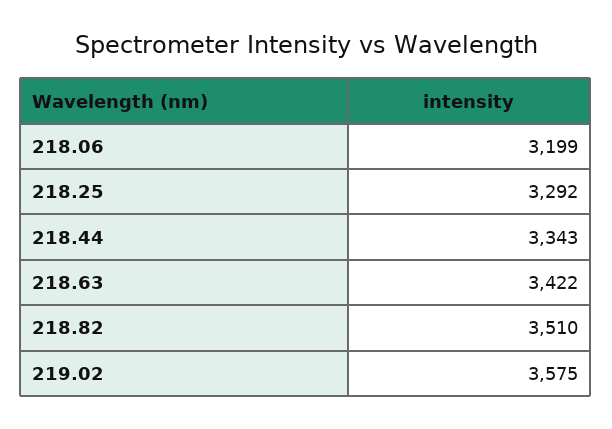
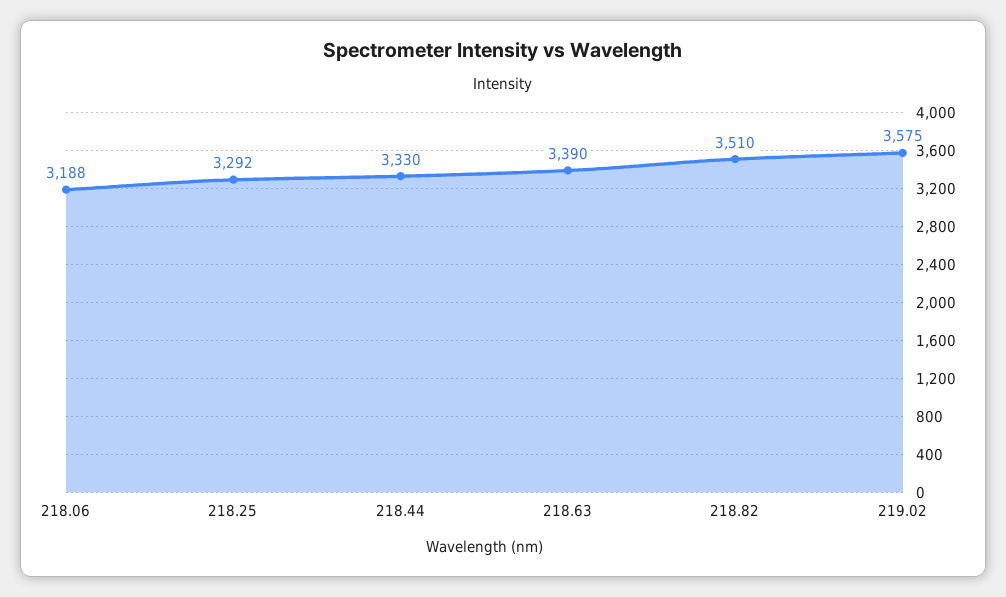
218.06: 3199 -> 3188
218.44: 3343 -> 3330
218.63: 3422 -> 3390

